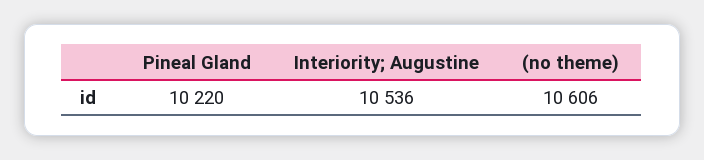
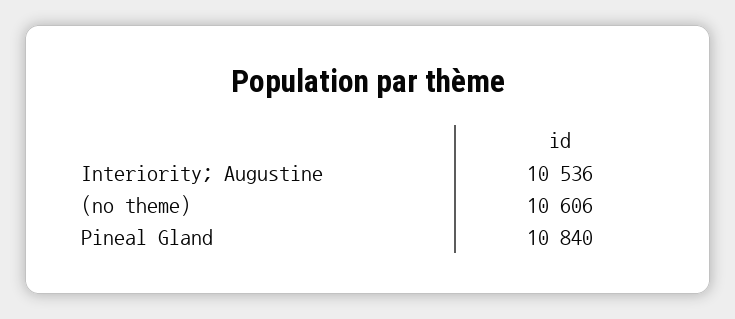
Pineal Gland: 10220 -> 10840

